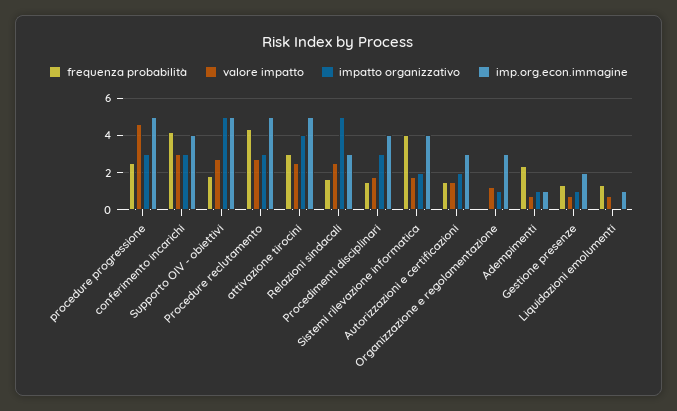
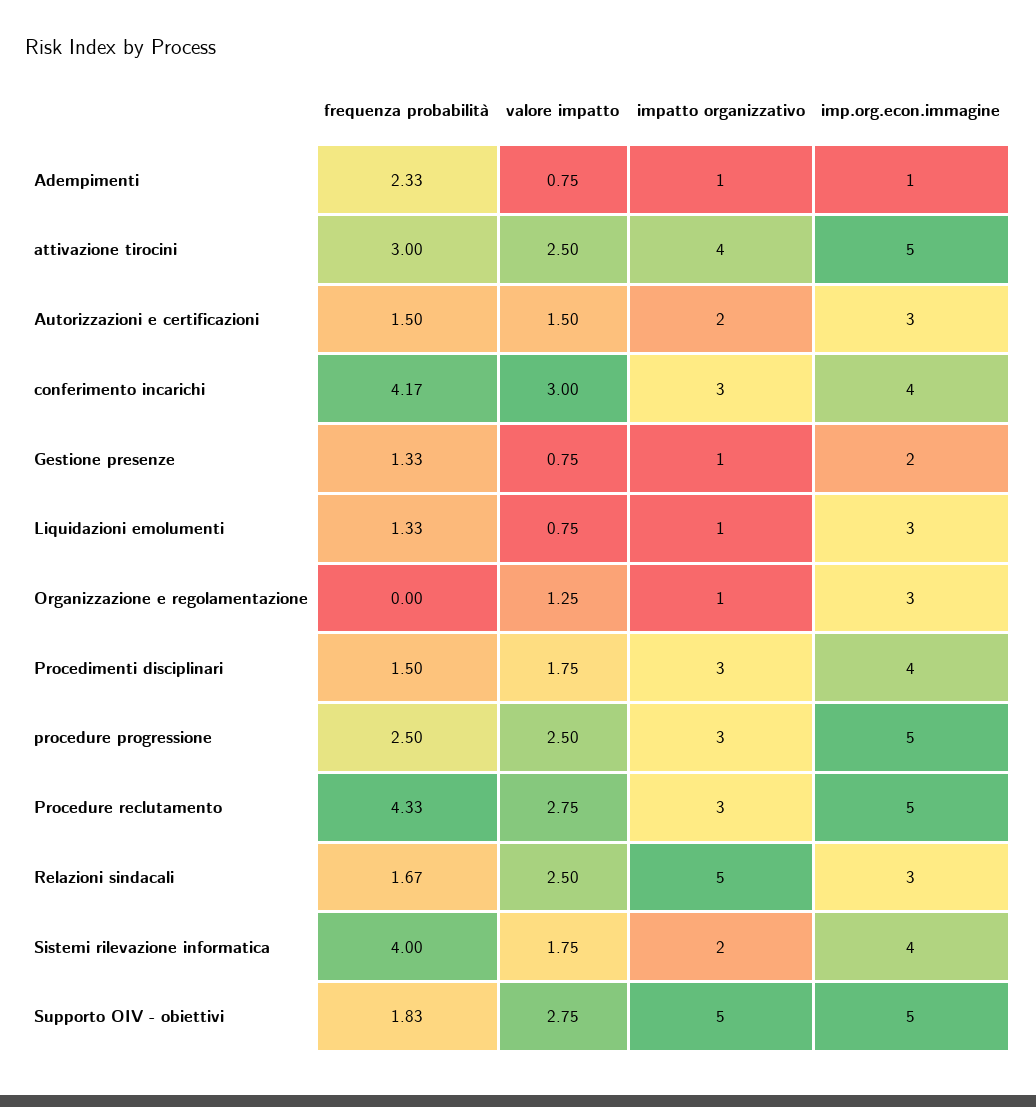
valore impatto, procedure progressione: 4.5 -> 2.5
impatto organizzativo, Liquidazioni emolumenti: 0 -> 1
imp.org.econ.immagine, Liquidazioni emolumenti: 1 -> 3

